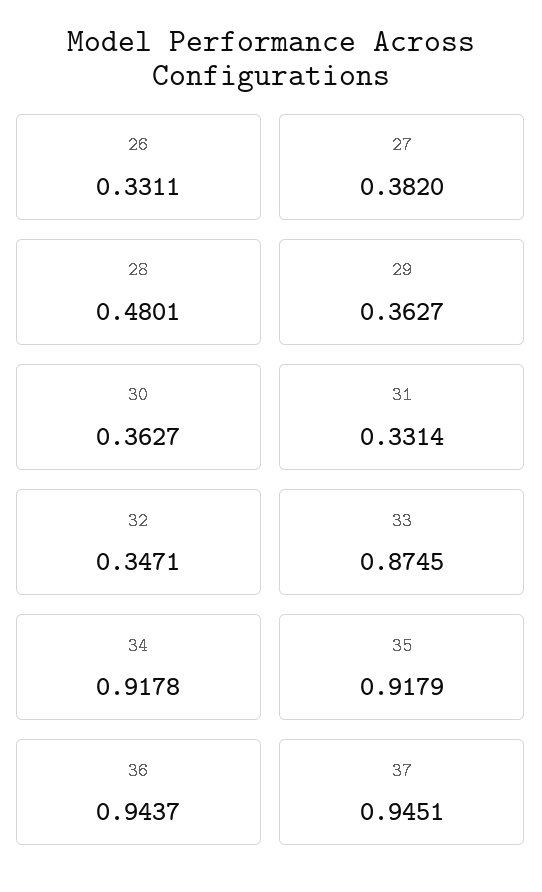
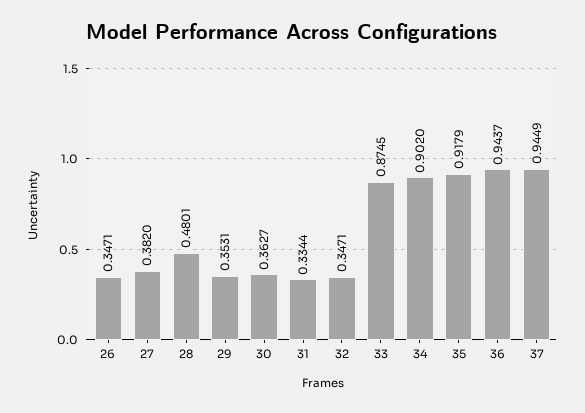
26: 0.3311 -> 0.3471
29: 0.3627 -> 0.3531
31: 0.3314 -> 0.3344
34: 0.9178 -> 0.902
37: 0.9451 -> 0.9449

